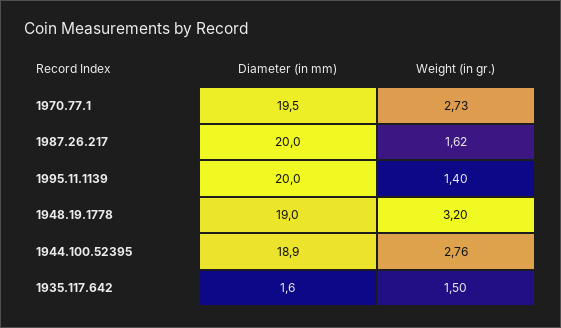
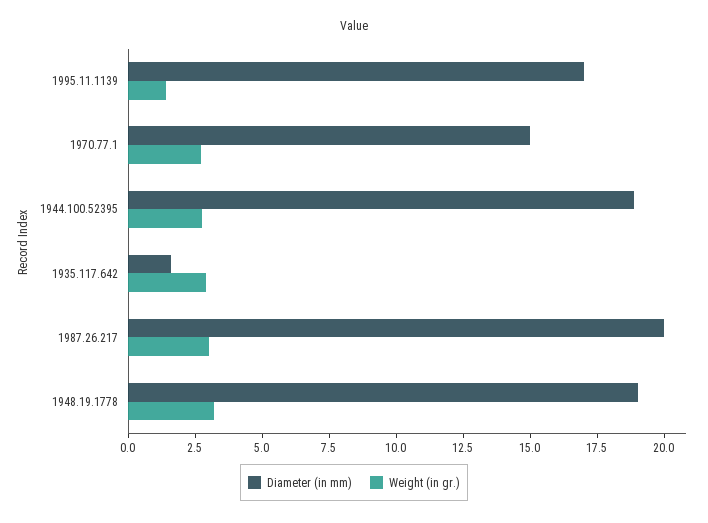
Diameter (in mm), 1970.77.1: 19.5 -> 15
Weight (in gr.), 1987.26.217: 1.62 -> 3
Diameter (in mm), 1995.11.1139: 20 -> 17
Weight (in gr.), 1935.117.642: 1.5 -> 3

